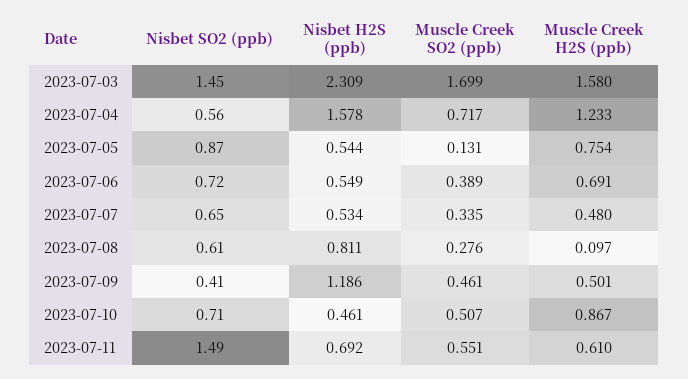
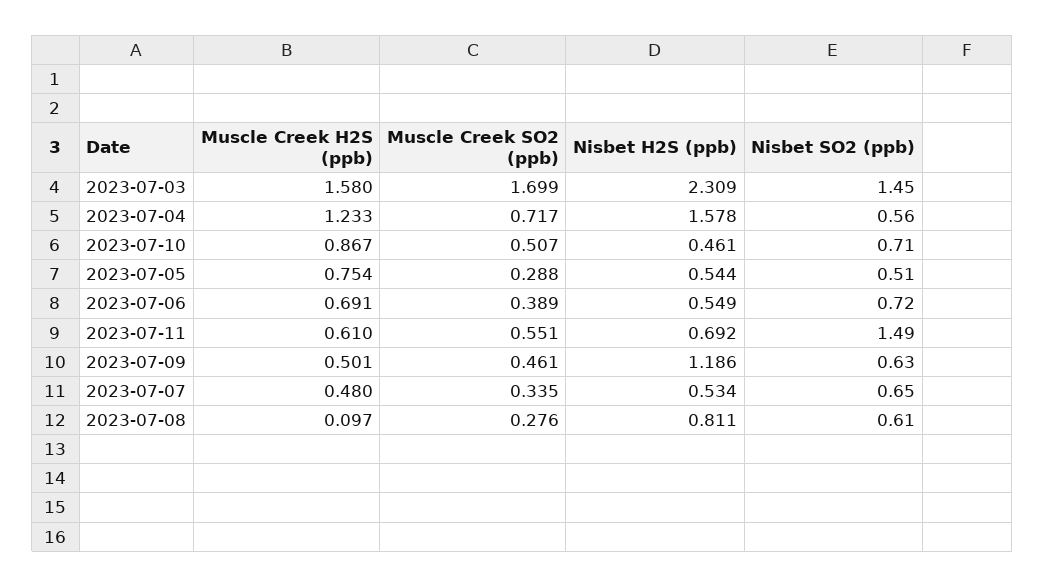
Nisbet SO2 (ppb), 2023-07-05: 0.87 -> 0.51
Muscle Creek SO2 (ppb), 2023-07-05: 0.131 -> 0.288
Nisbet SO2 (ppb), 2023-07-09: 0.41 -> 0.63

